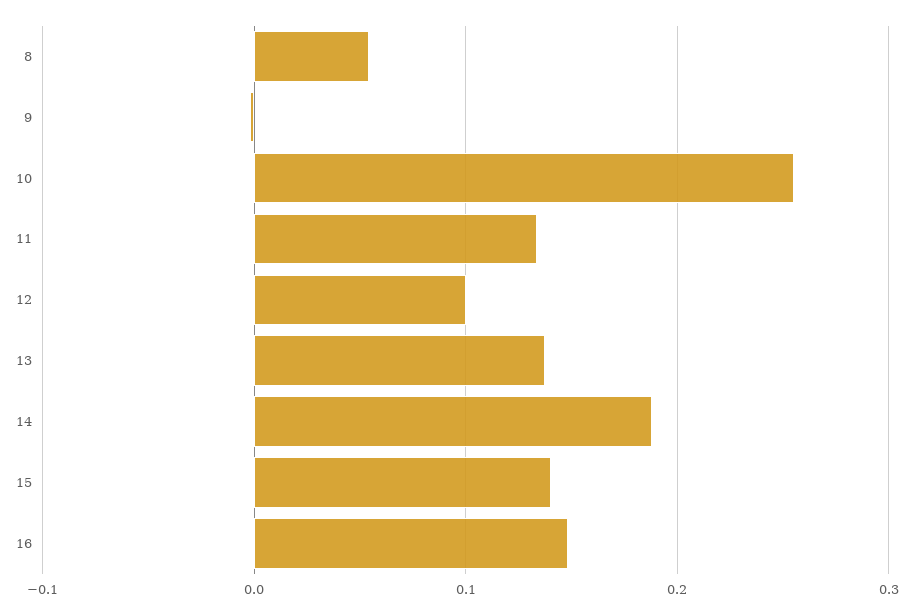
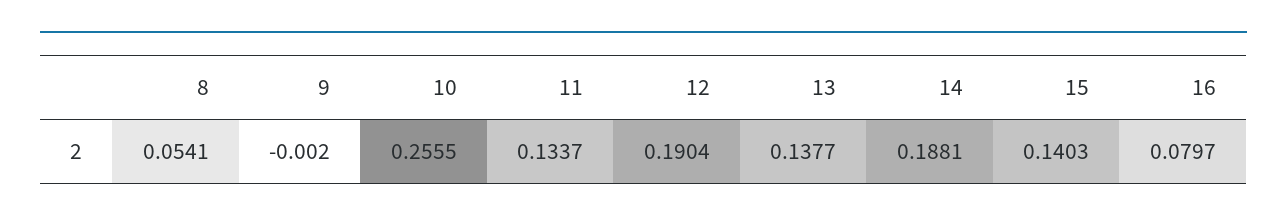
12: 0.1 -> 0.1904
16: 0.15 -> 0.0797

